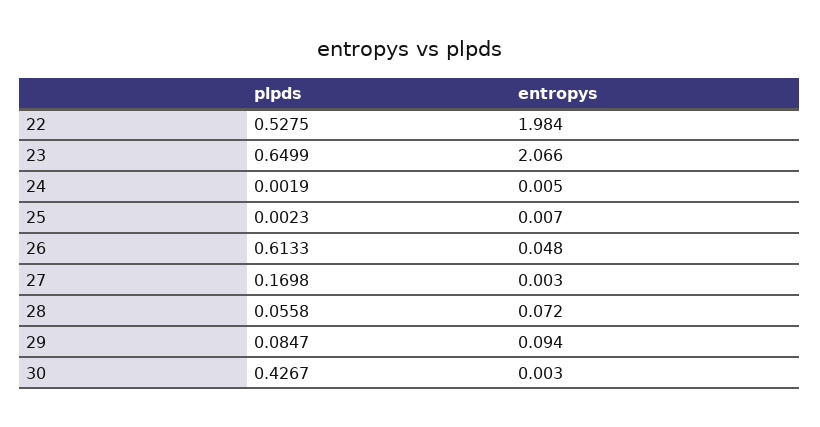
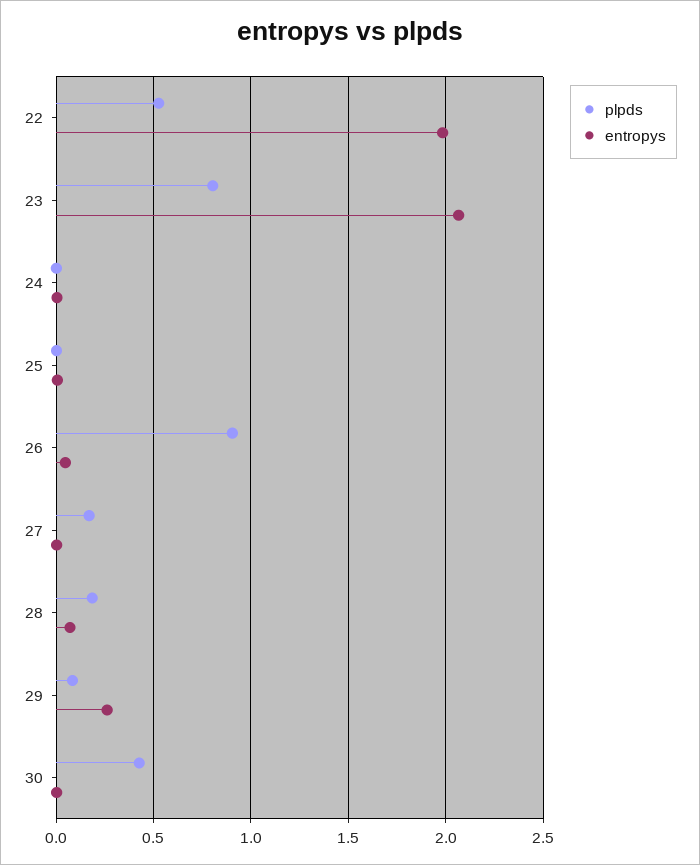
plpds, 23: 0.6499 -> 0.8
plpds, 26: 0.6133 -> 0.9
plpds, 28: 0.0558 -> 0.2
entropys, 29: 0.094 -> 0.25

